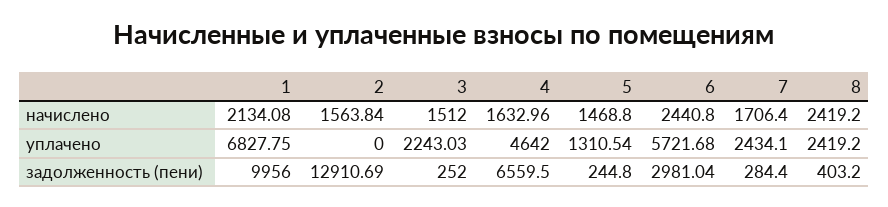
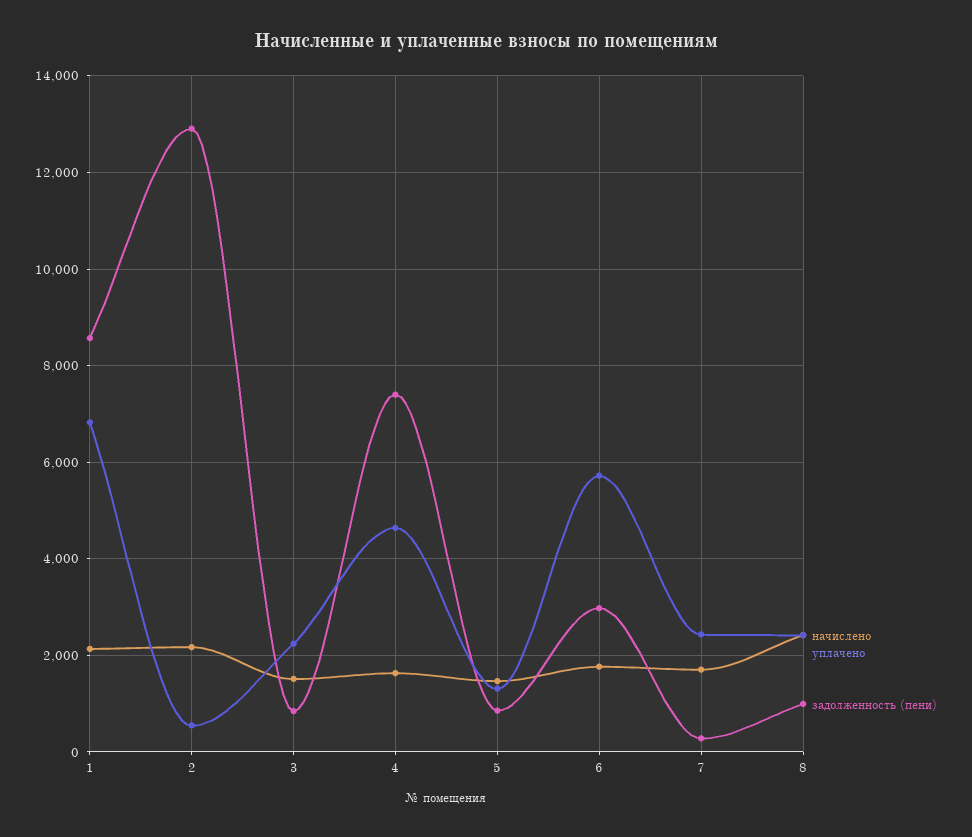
начислено, 2: 1563.84 -> 2200
начислено, 6: 2440.8 -> 1800
уплачено, 2: 0 -> 600
задолженность (пени), 1: 9956 -> 8600
задолженность (пени), 3: 252 -> 800
задолженность (пени), 4: 6559.5 -> 7400
задолженность (пени), 5: 244.8 -> 800
задолженность (пени), 8: 403.2 -> 1000

